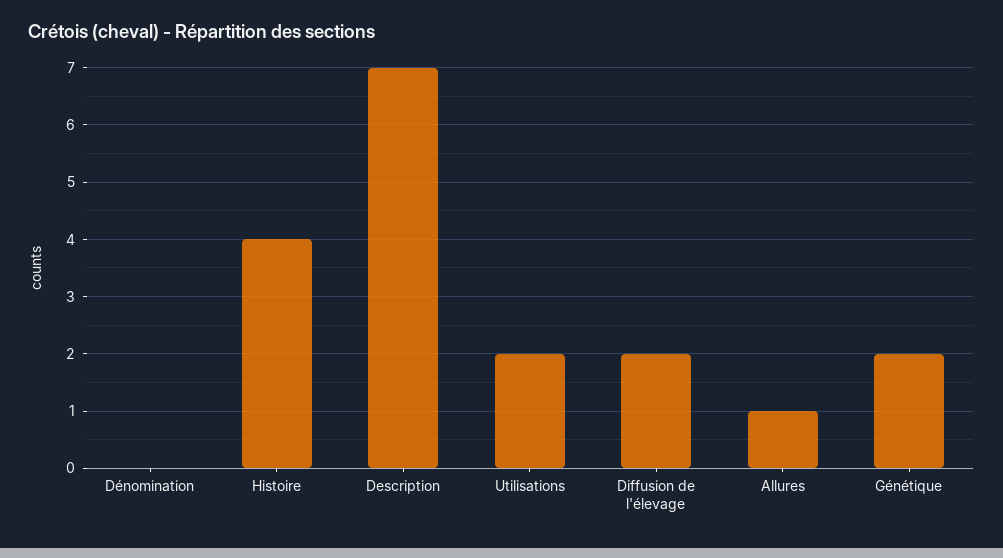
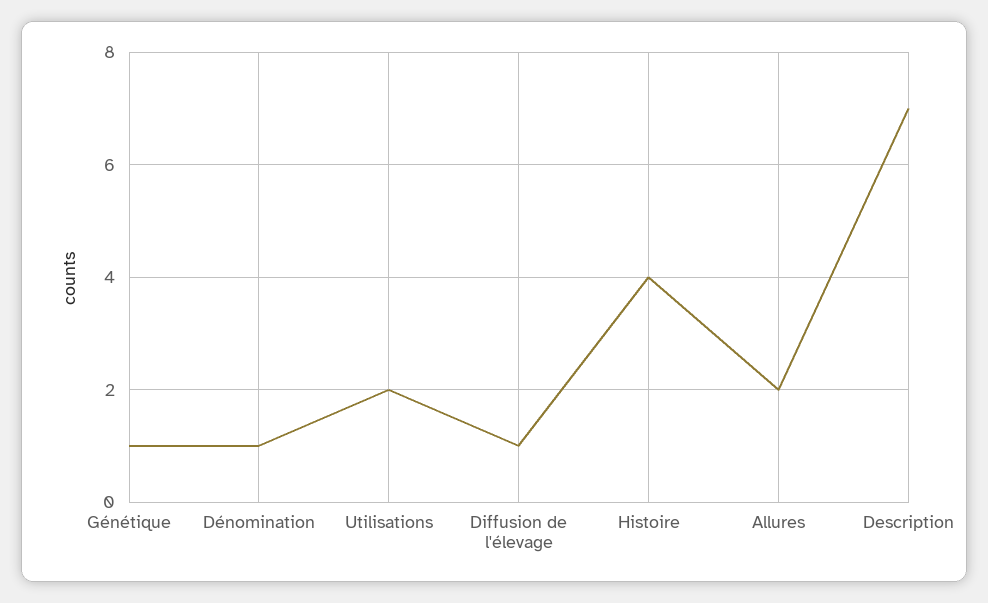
Dénomination: 0 -> 1
Diffusion de l'élevage: 2 -> 1
Allures: 1 -> 2
Génétique: 2 -> 1

